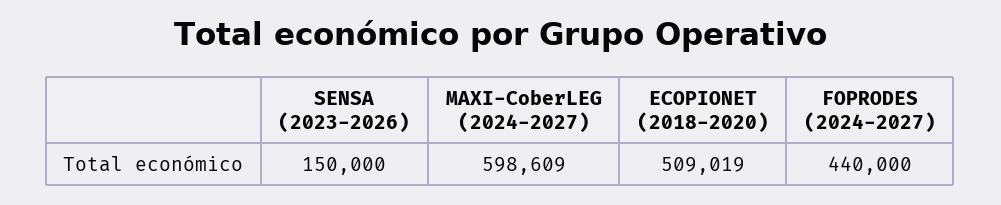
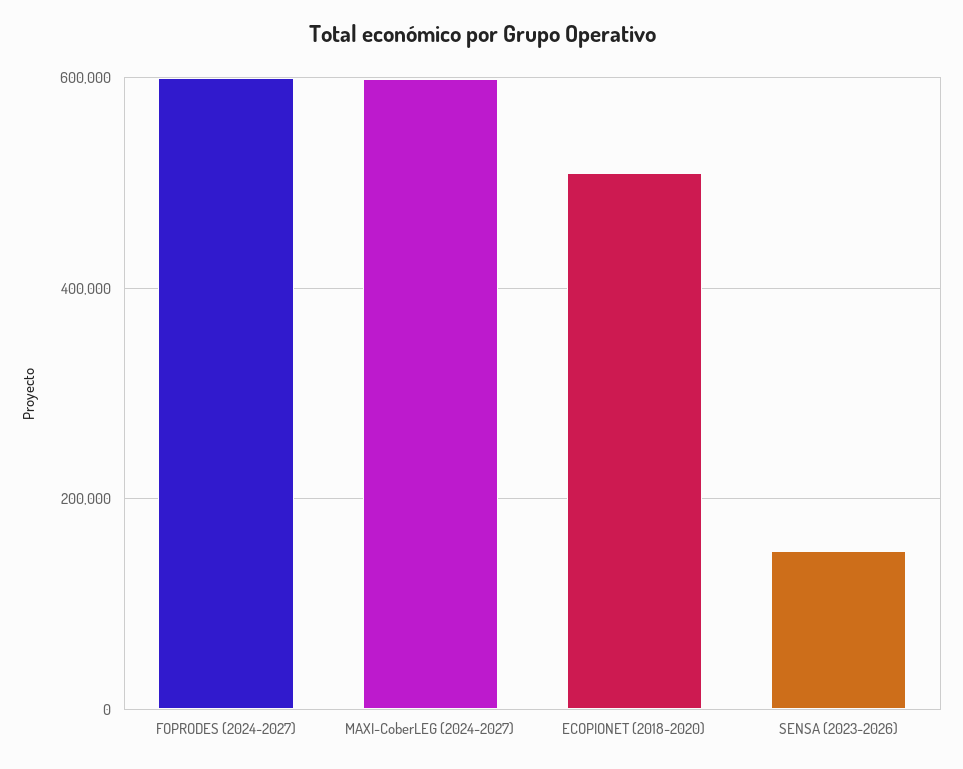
FOPRODES (2024-2027): 440000 -> 600000

